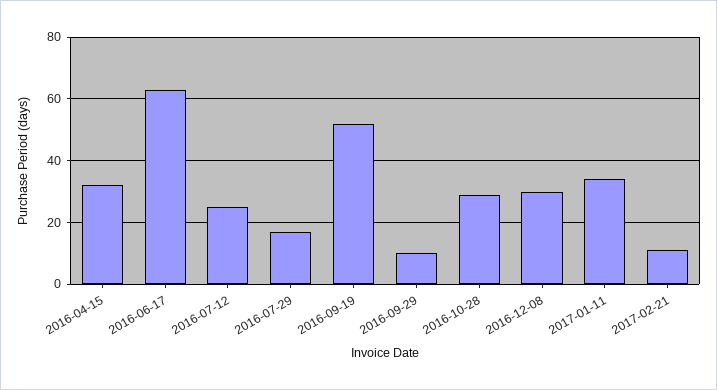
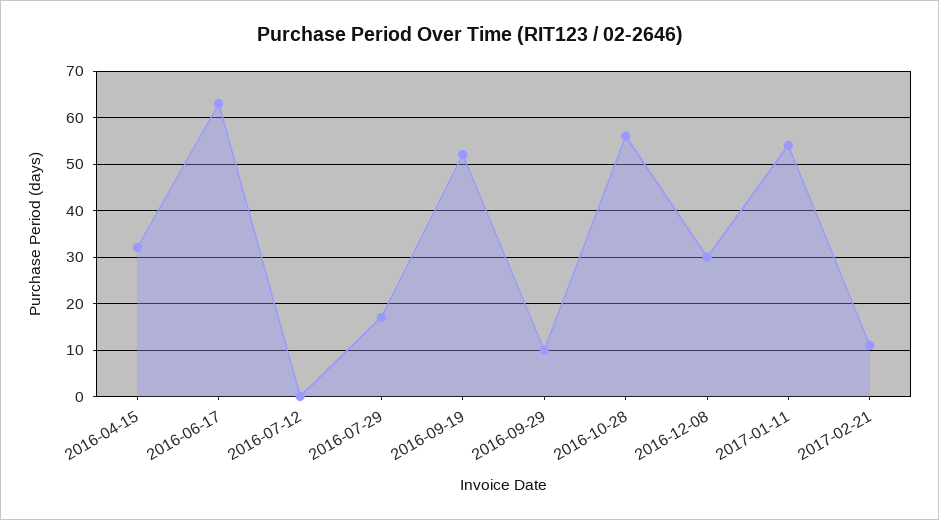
2016-07-12: 25 -> 0
2016-10-28: 30 -> 55
2017-01-11: 35 -> 55

